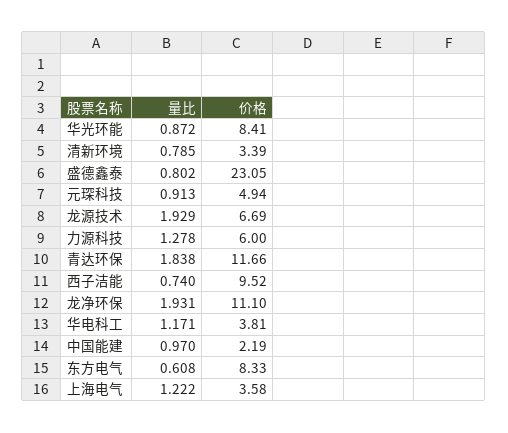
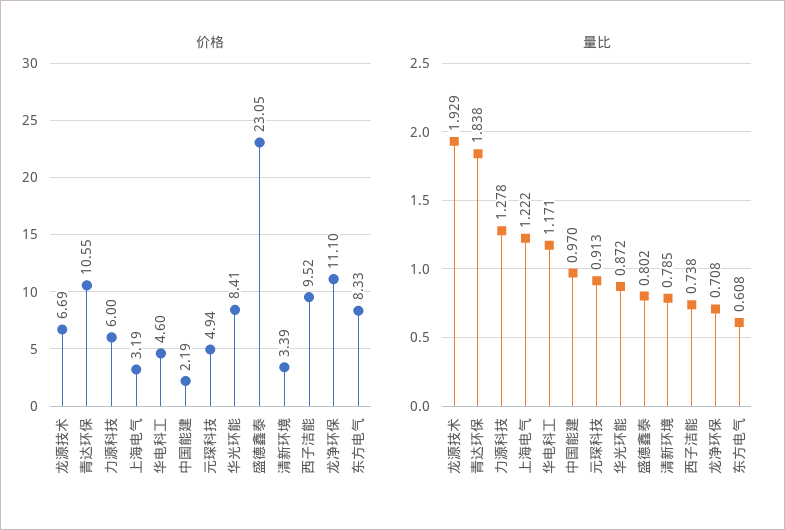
价格, 青达环保: 11.66 -> 10.55
量比, 西子洁能: 0.74 -> 0.738
量比, 龙净环保: 1.931 -> 0.708
价格, 华电科工: 3.81 -> 4.6
价格, 上海电气: 3.58 -> 3.19

